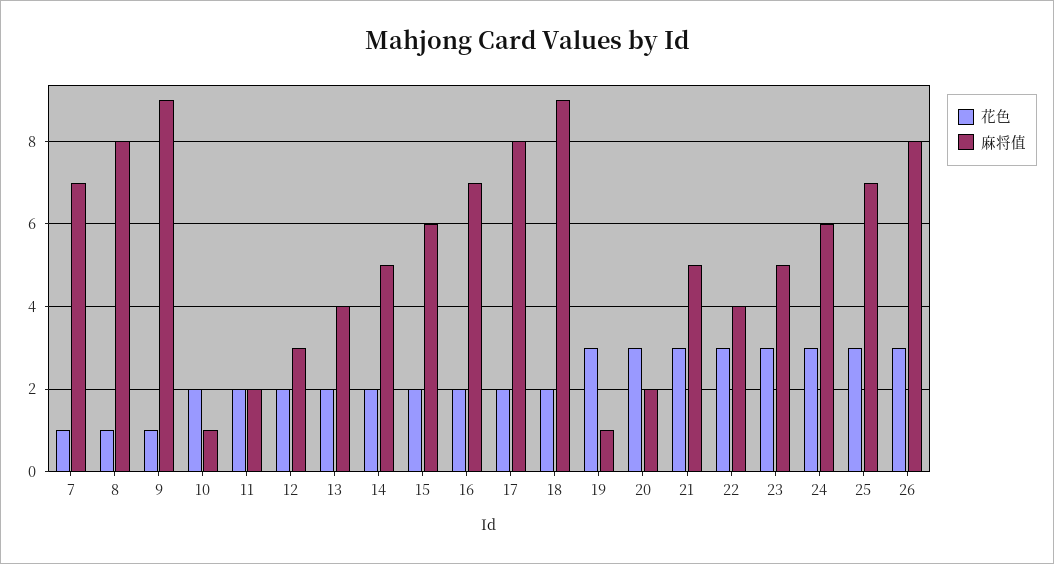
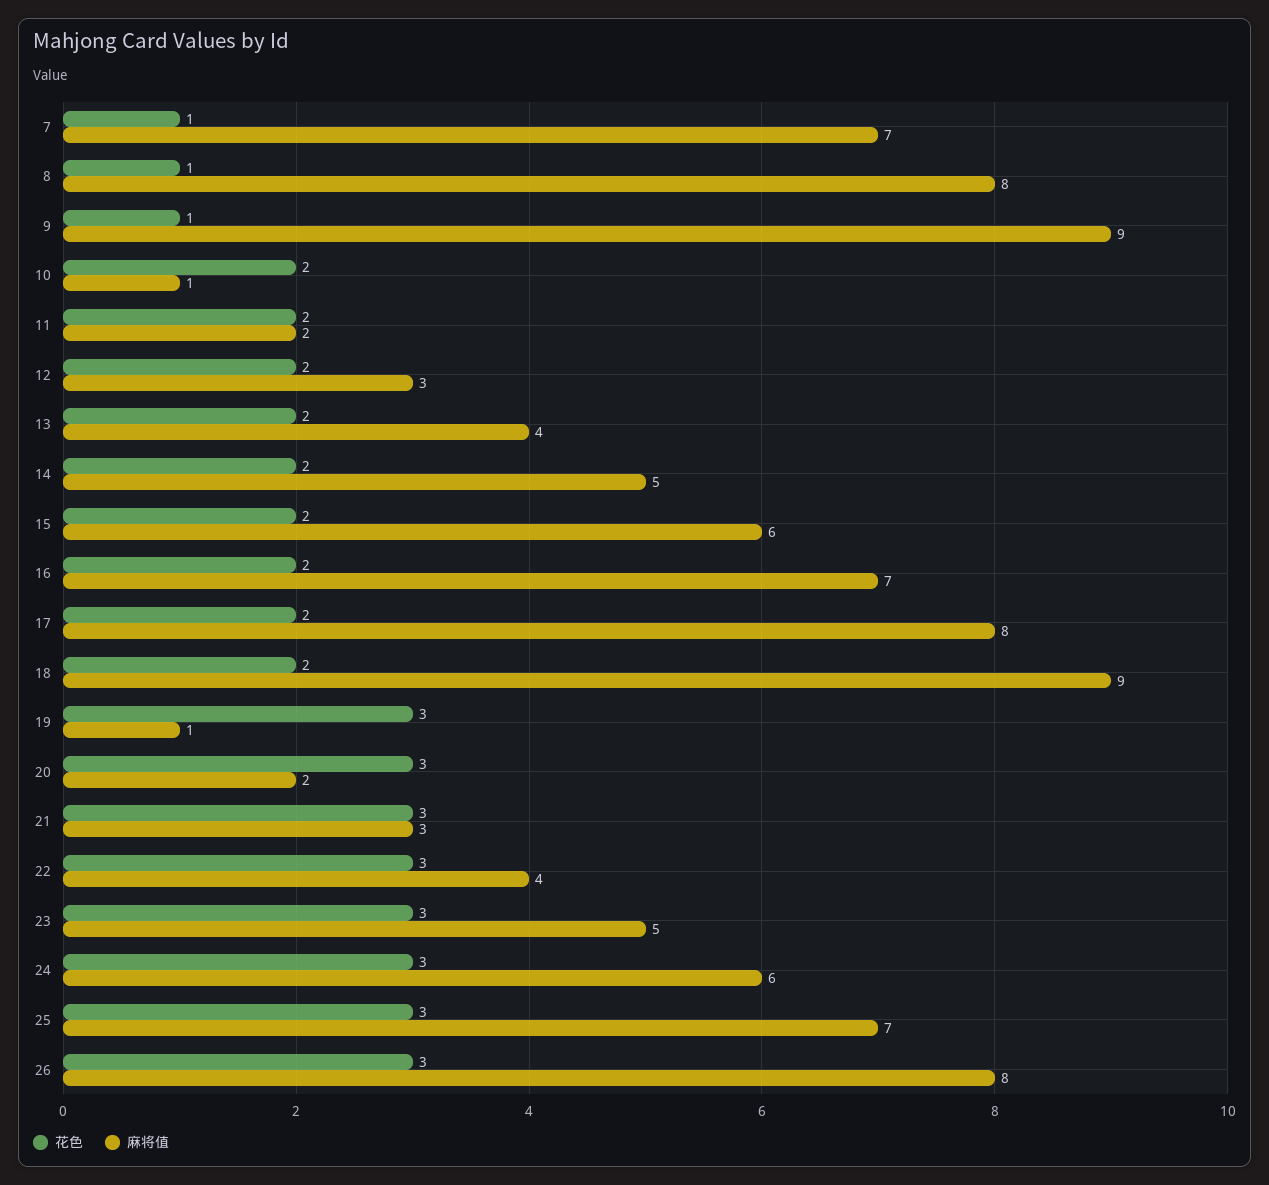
麻将值, 21: 5 -> 3

